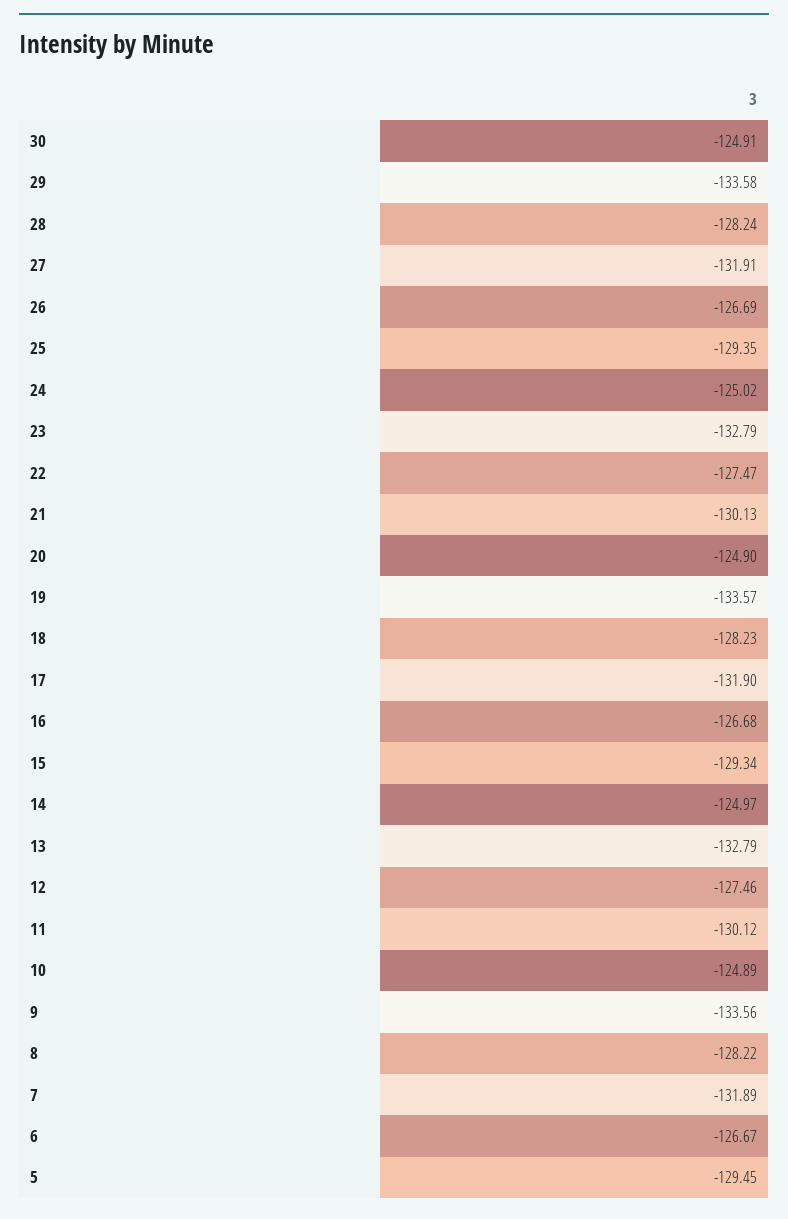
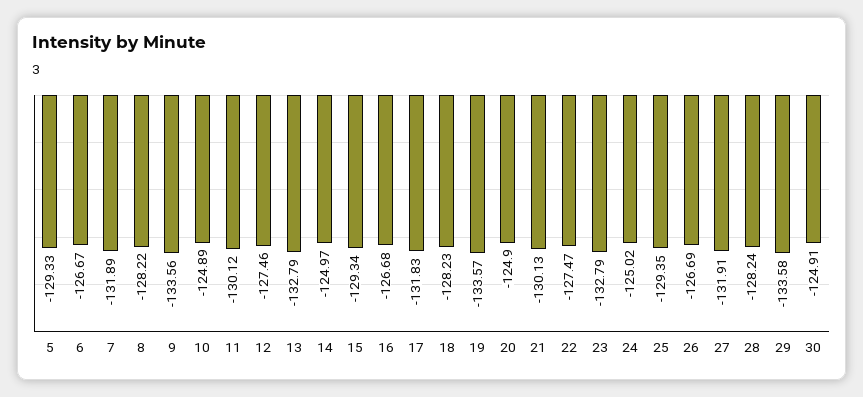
17: -131.9 -> -131.83
5: -129.45 -> -129.33

